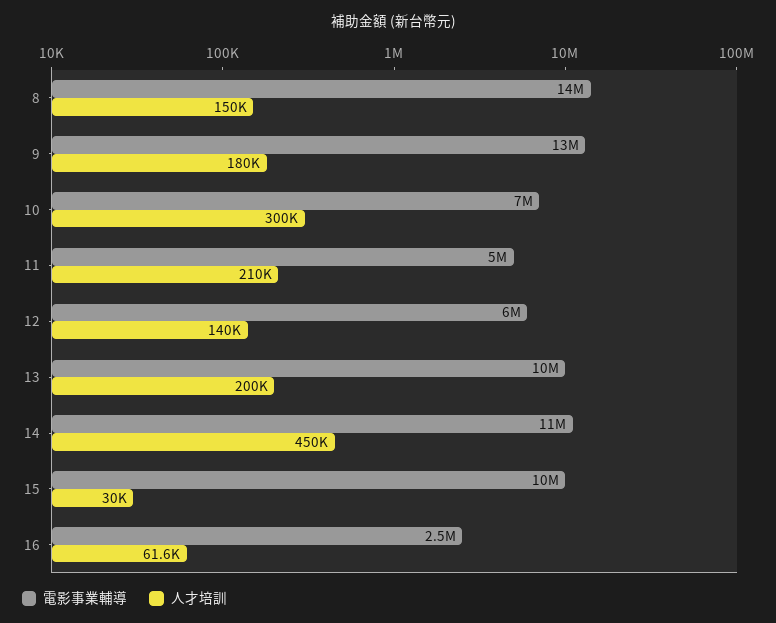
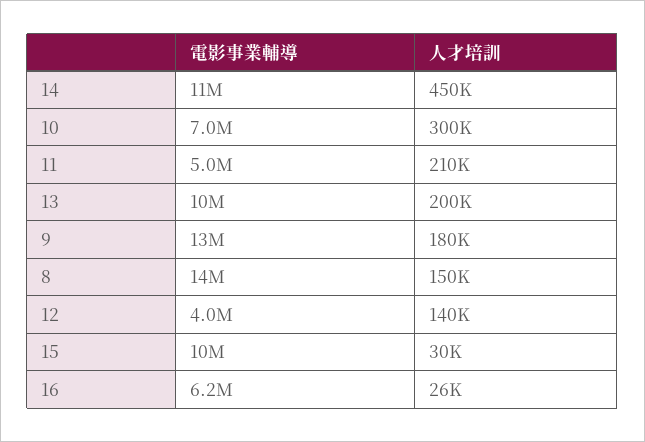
電影事業輔導, 12: 6000000 -> 4000000
電影事業輔導, 16: 2500000 -> 6200000
人才培訓, 16: 61600 -> 26000

